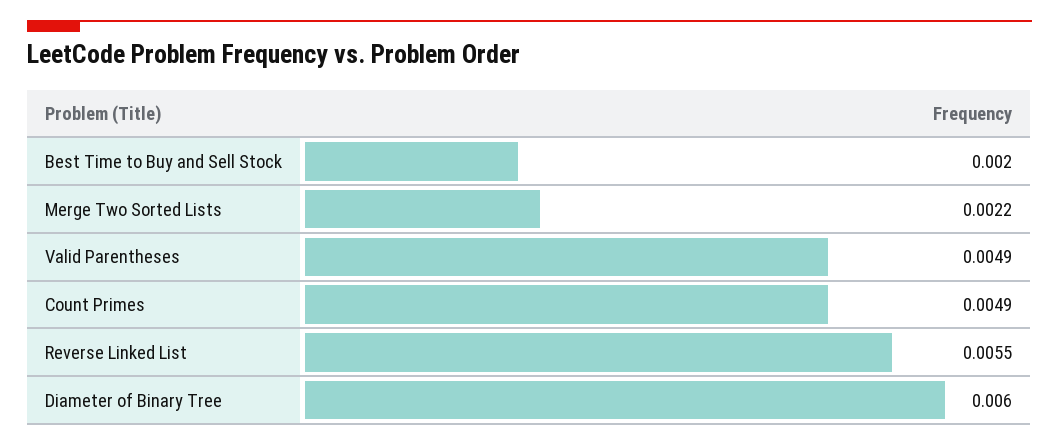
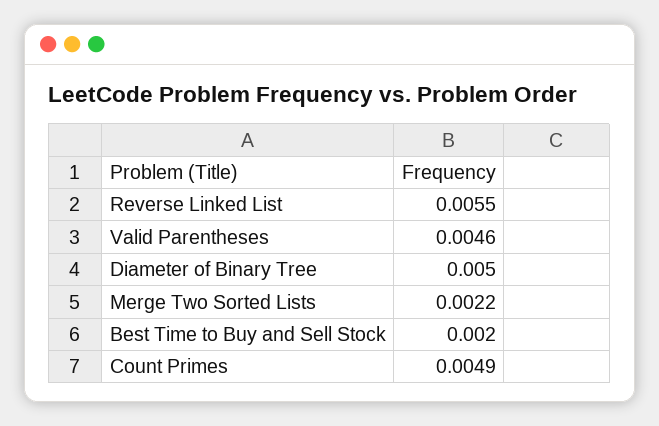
Valid Parentheses: 0.0049 -> 0.0046
Diameter of Binary Tree: 0.006 -> 0.005

